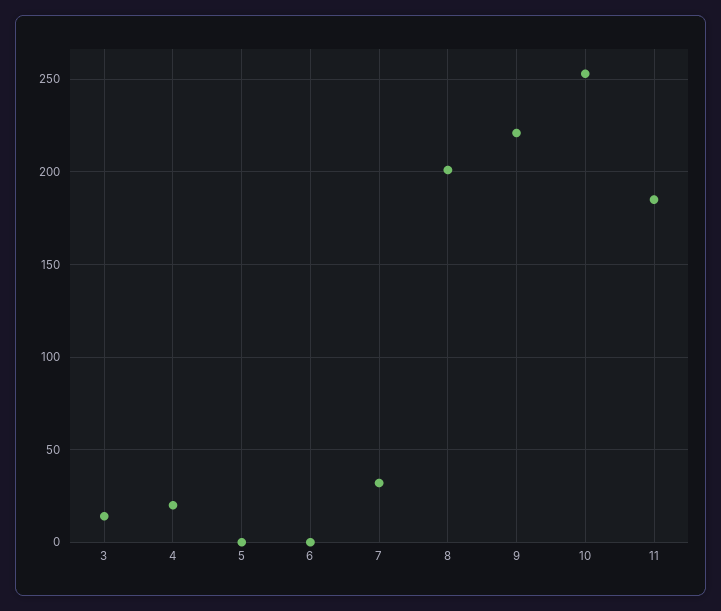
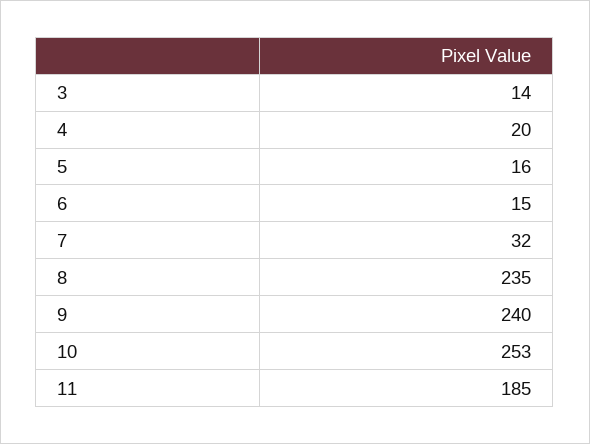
5: 0 -> 16
6: 0 -> 15
8: 200 -> 235
9: 220 -> 240

